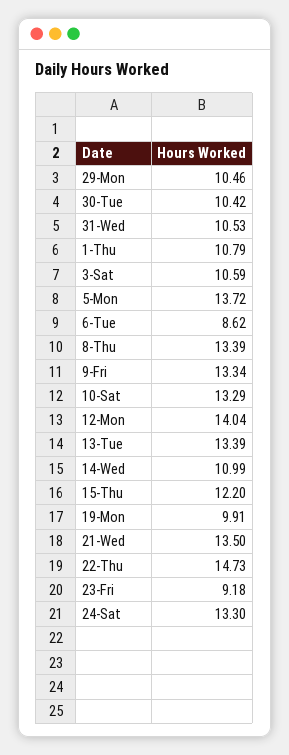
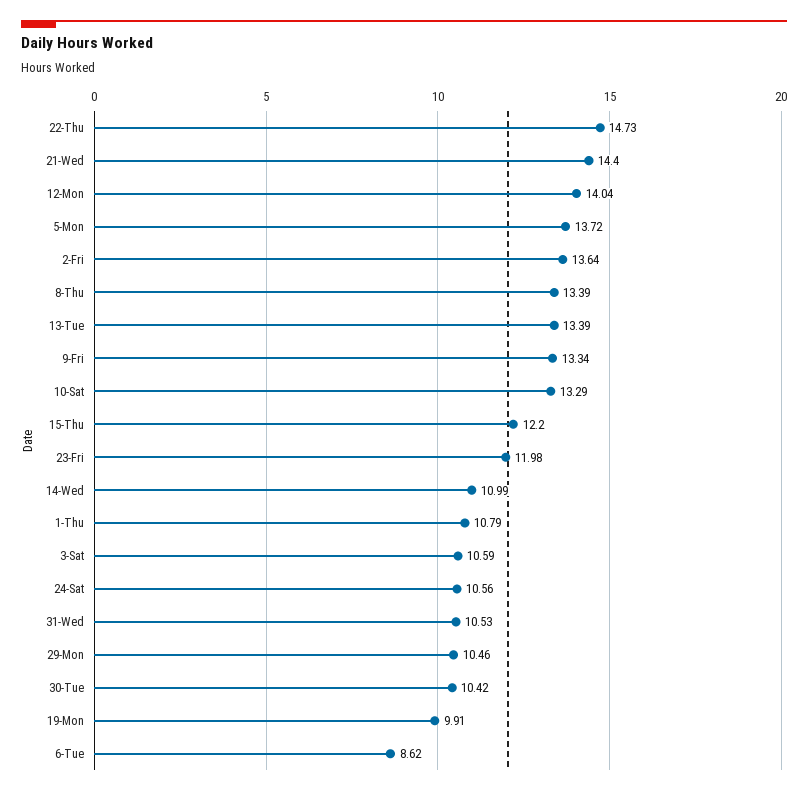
21-Wed: 13.5 -> 14.4
23-Fri: 9.18 -> 11.98
24-Sat: 13.3 -> 10.56
2-Fri: none -> 13.64

